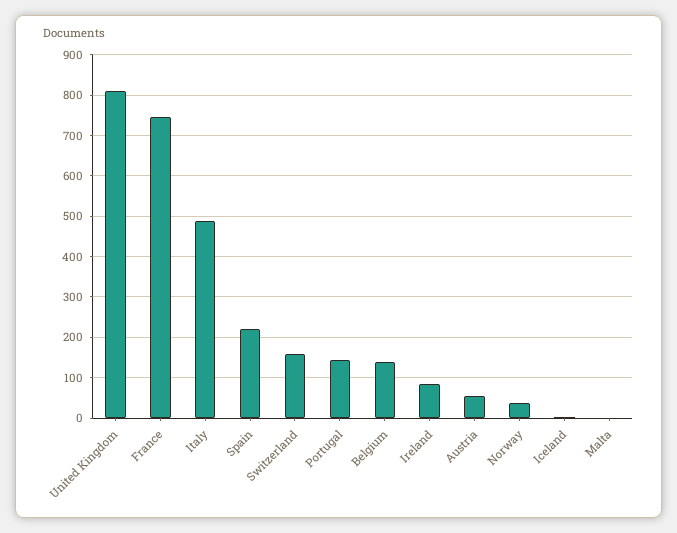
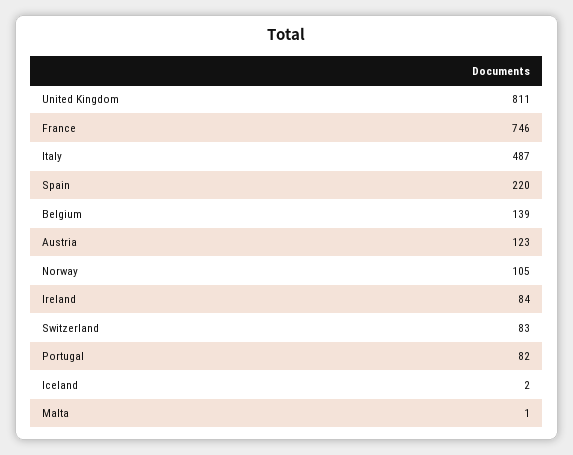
Switzerland: 160 -> 83
Portugal: 140 -> 82
Austria: 60 -> 123
Norway: 40 -> 105

